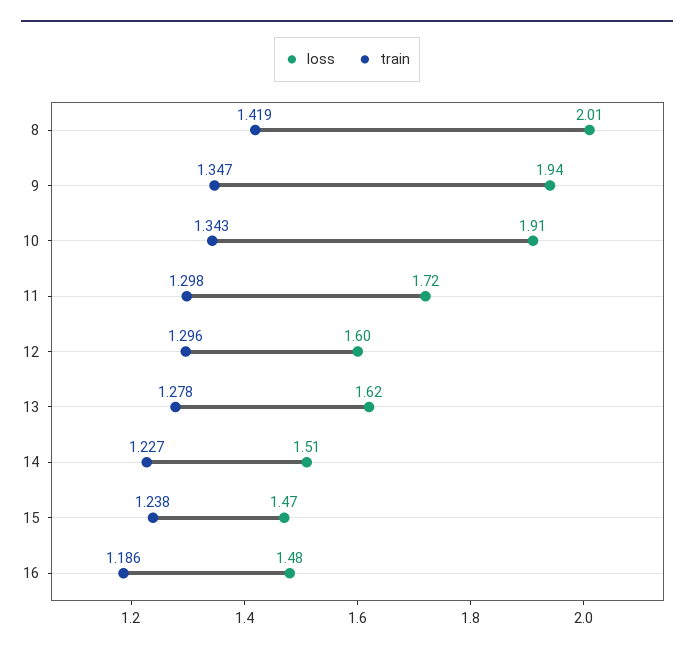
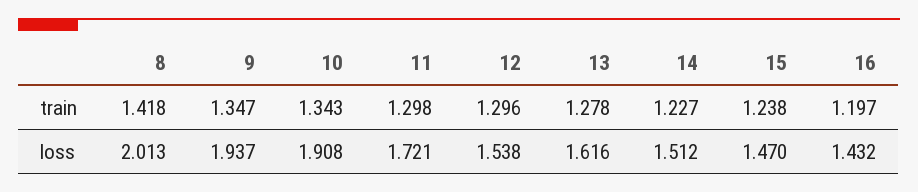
train, 8: 1.419 -> 1.418
loss, 12: 1.6 -> 1.538
loss, 16: 1.48 -> 1.432
train, 16: 1.186 -> 1.197

